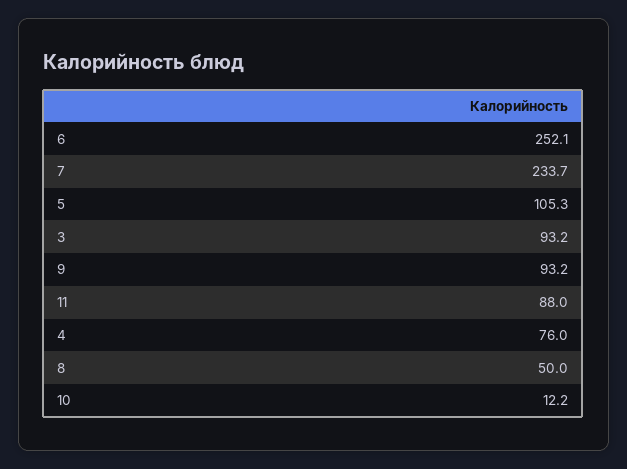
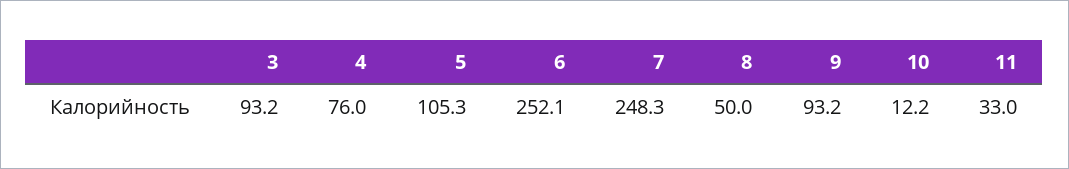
7: 233.7 -> 248.3
11: 88 -> 33

